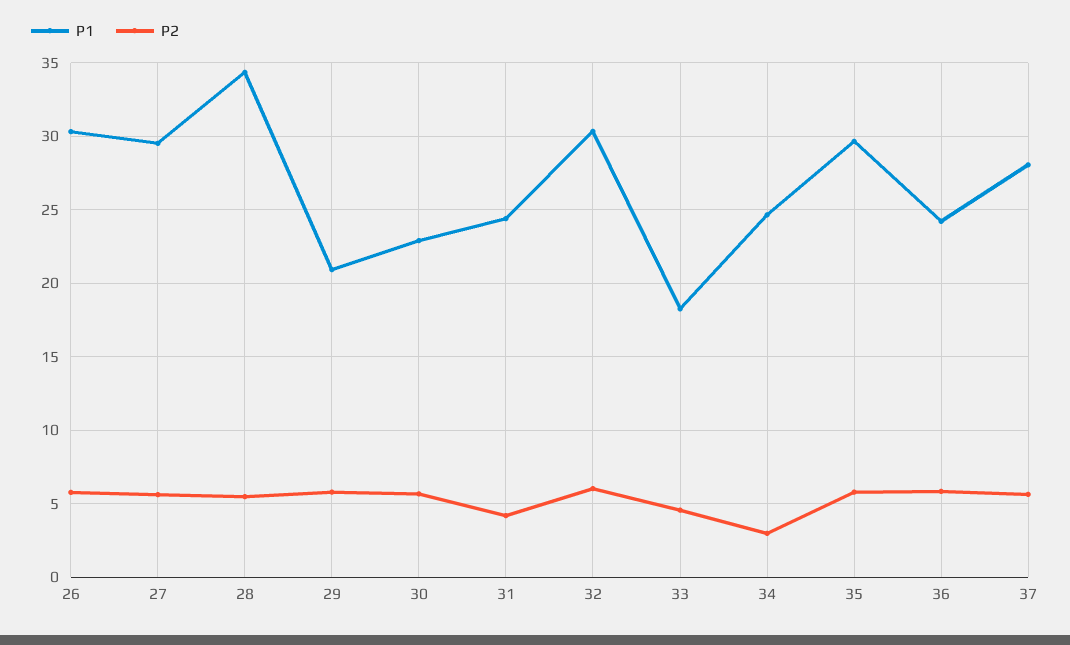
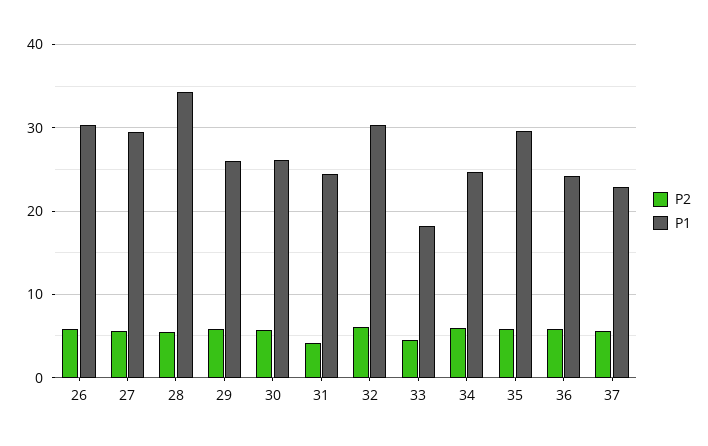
P1, 29: 21 -> 26
P1, 30: 23 -> 26
P2, 34: 3 -> 6
P1, 37: 28 -> 23

